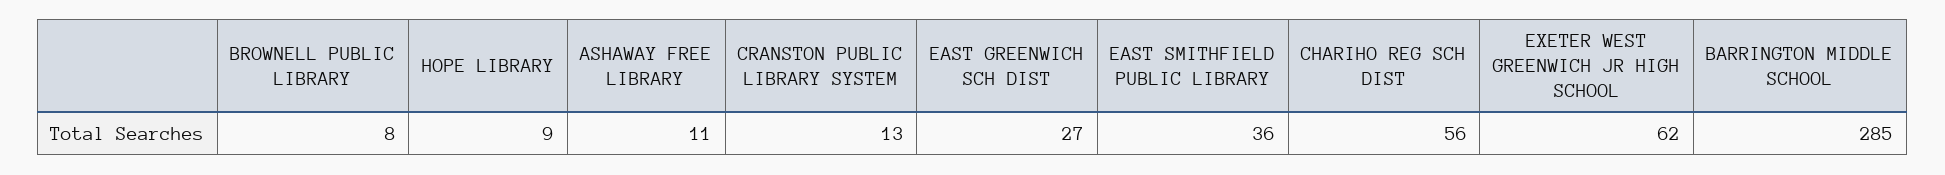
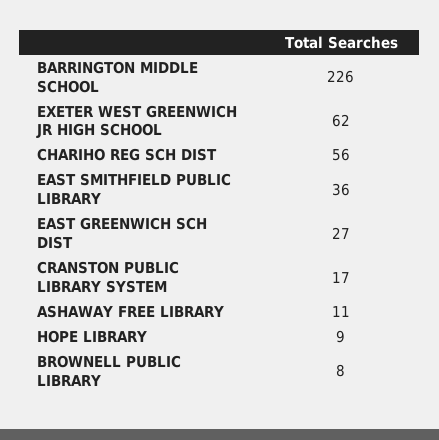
CRANSTON PUBLIC LIBRARY SYSTEM: 13 -> 17
BARRINGTON MIDDLE SCHOOL: 285 -> 226

